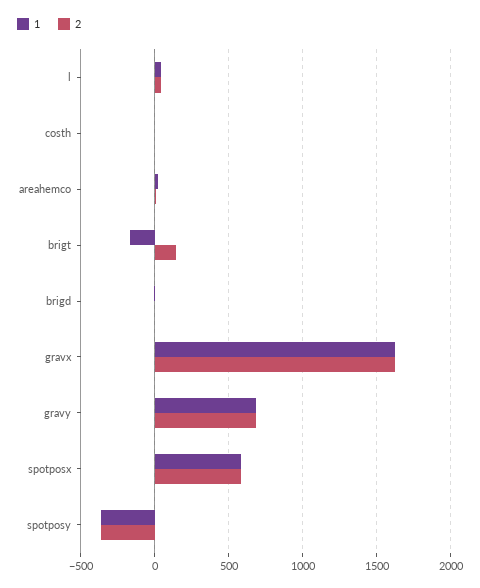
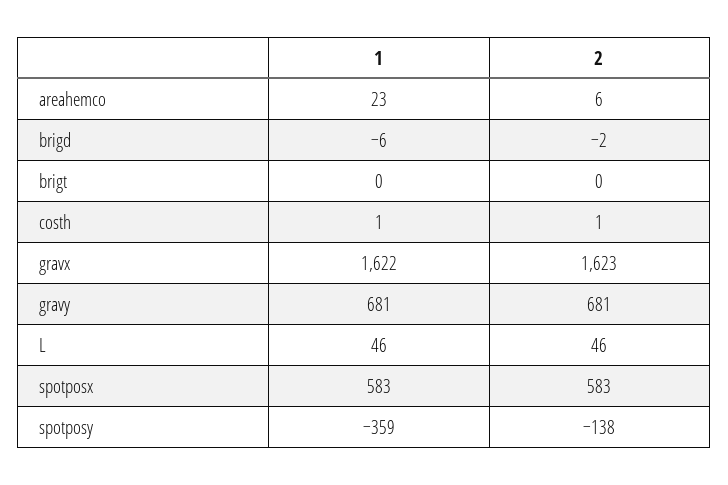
1, brigt: -150 -> 0
2, brigt: 150 -> 0
2, spotposy: -350 -> -138

